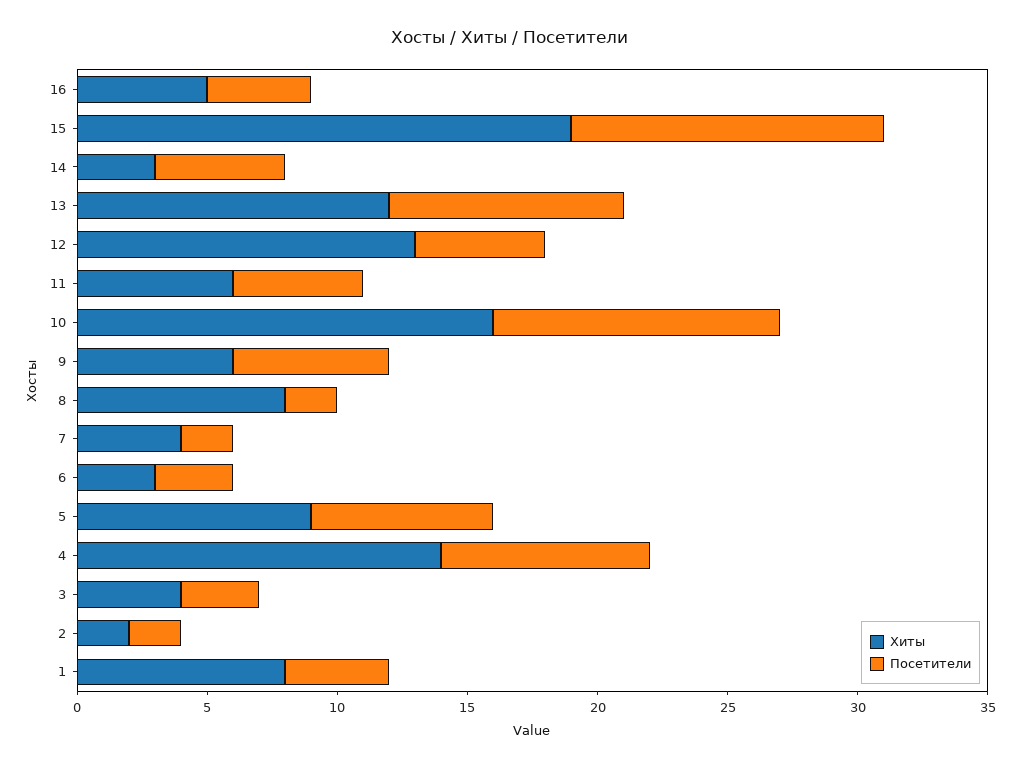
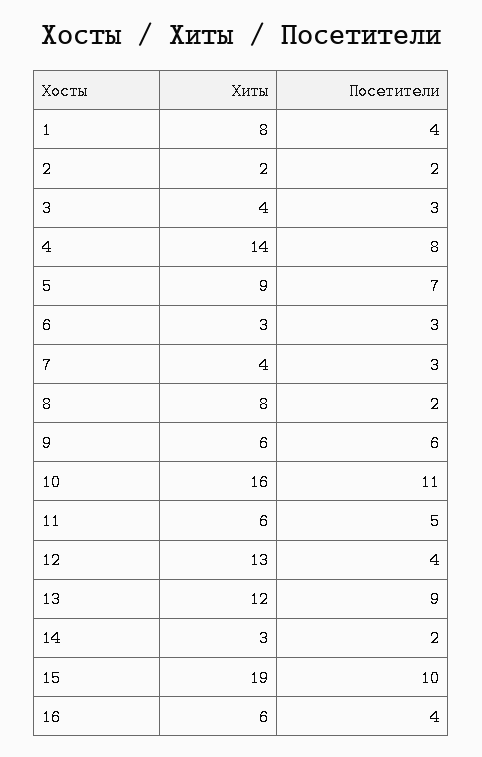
Хиты, 16: 5 -> 6
Посетители, 15: 12 -> 10
Посетители, 14: 5 -> 2
Посетители, 12: 5 -> 4
Посетители, 7: 2 -> 3

